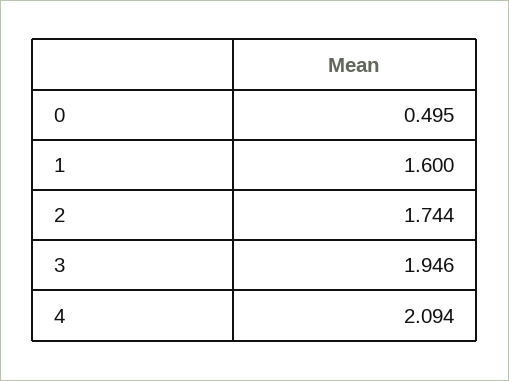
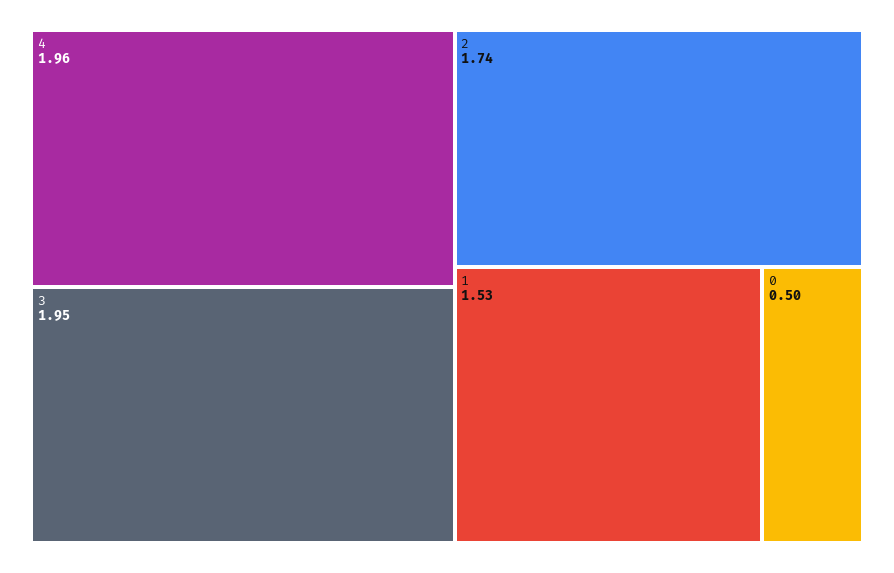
1: 1.6 -> 1.53
4: 2.094 -> 1.96

